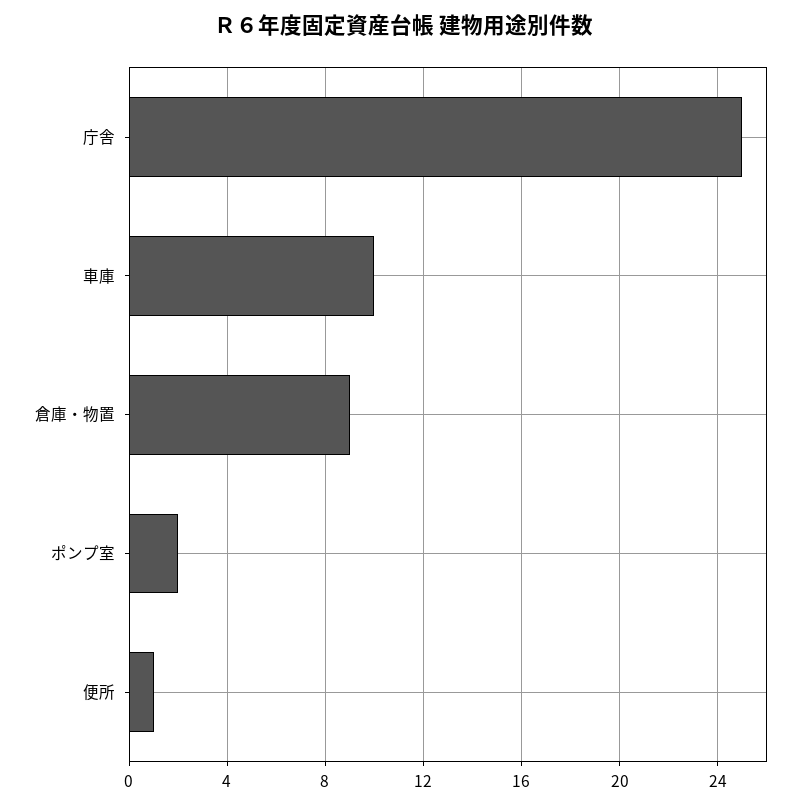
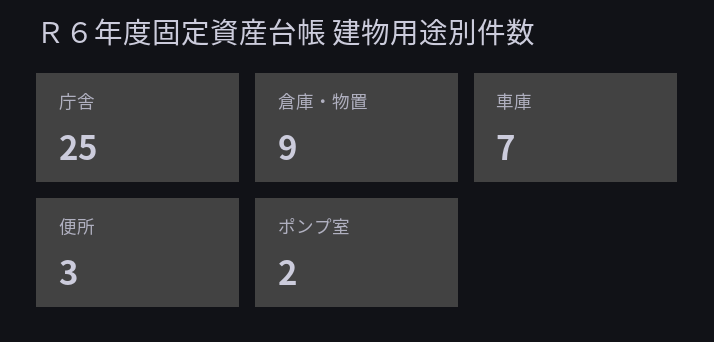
車庫: 10 -> 7
便所: 1 -> 3

